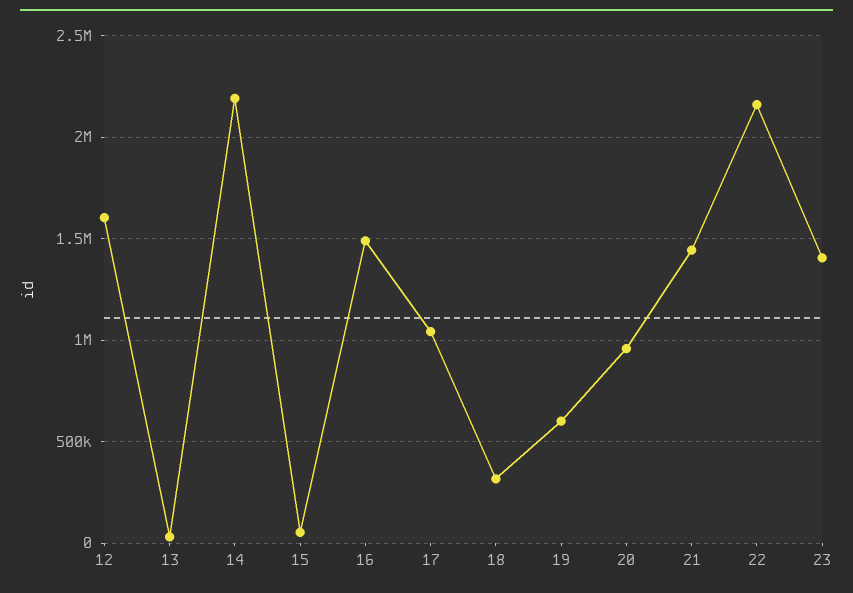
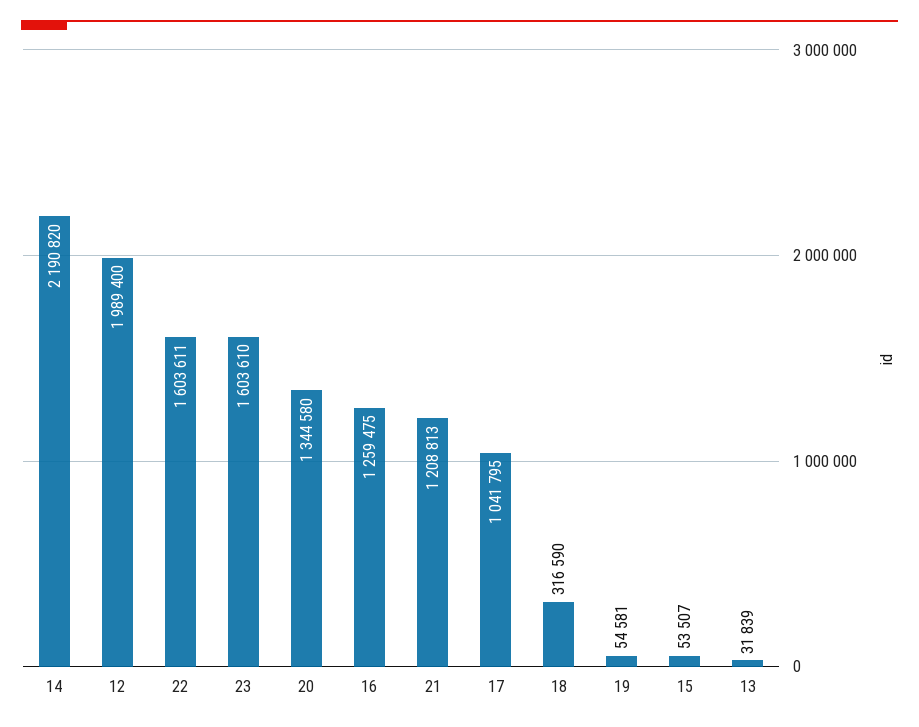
12: 1600000 -> 1989400
16: 1500000 -> 1259475
19: 600000 -> 54581
20: 950000 -> 1344580
21: 1450000 -> 1208813
22: 2150000 -> 1603611
23: 1400000 -> 1603610

